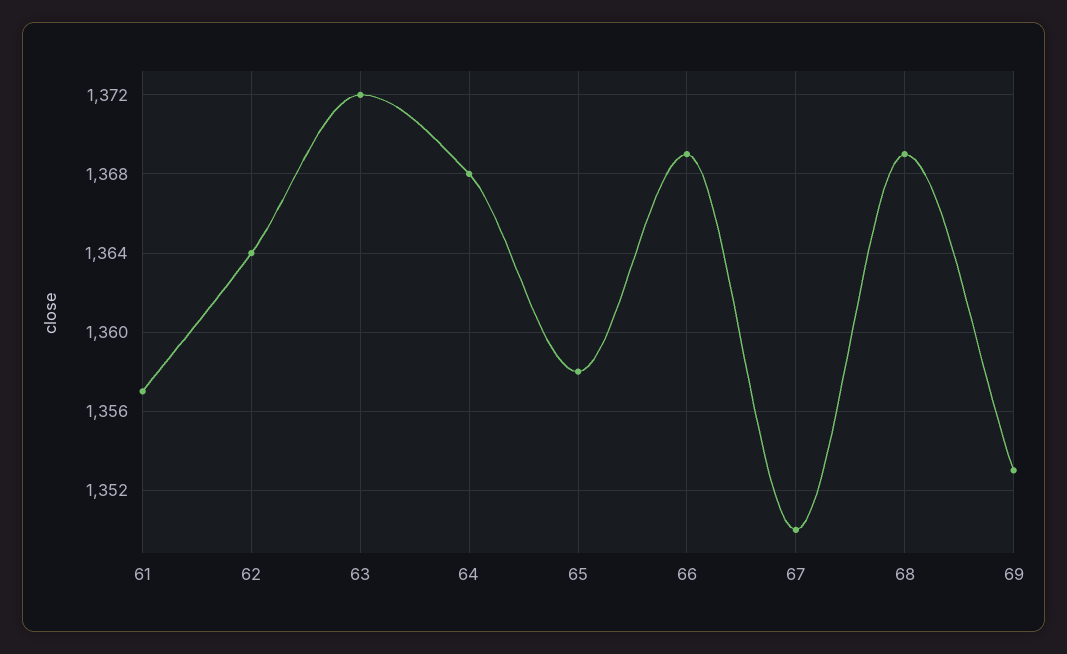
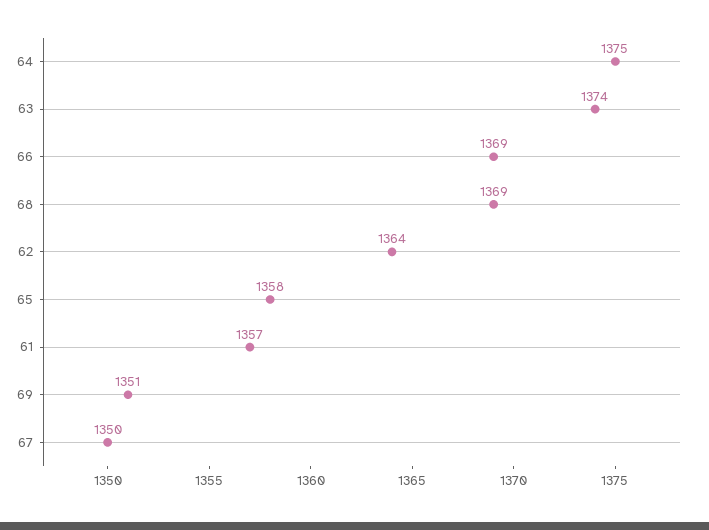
63: 1372 -> 1374
64: 1368 -> 1375
69: 1353 -> 1351

